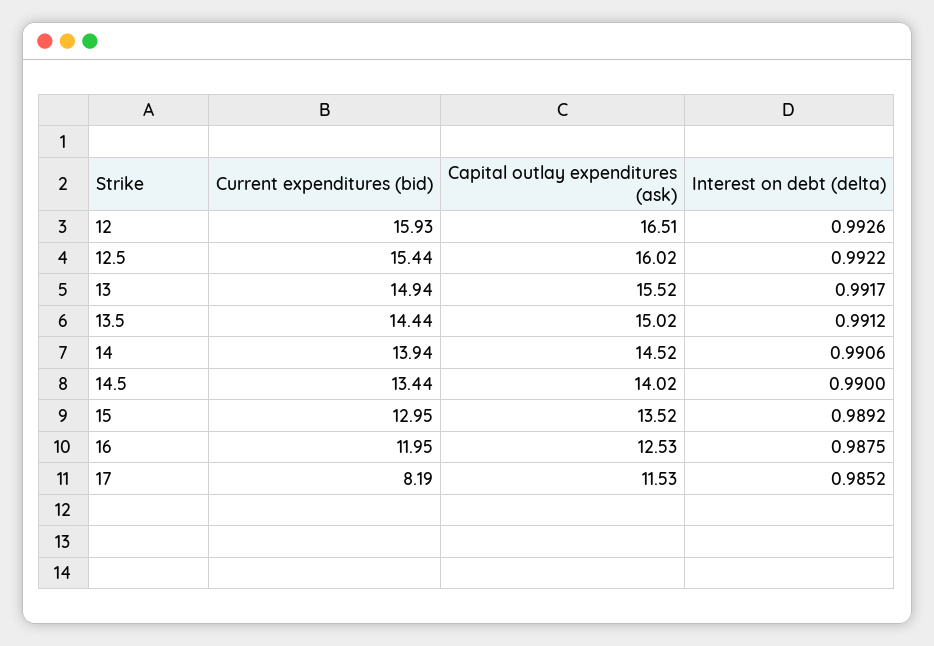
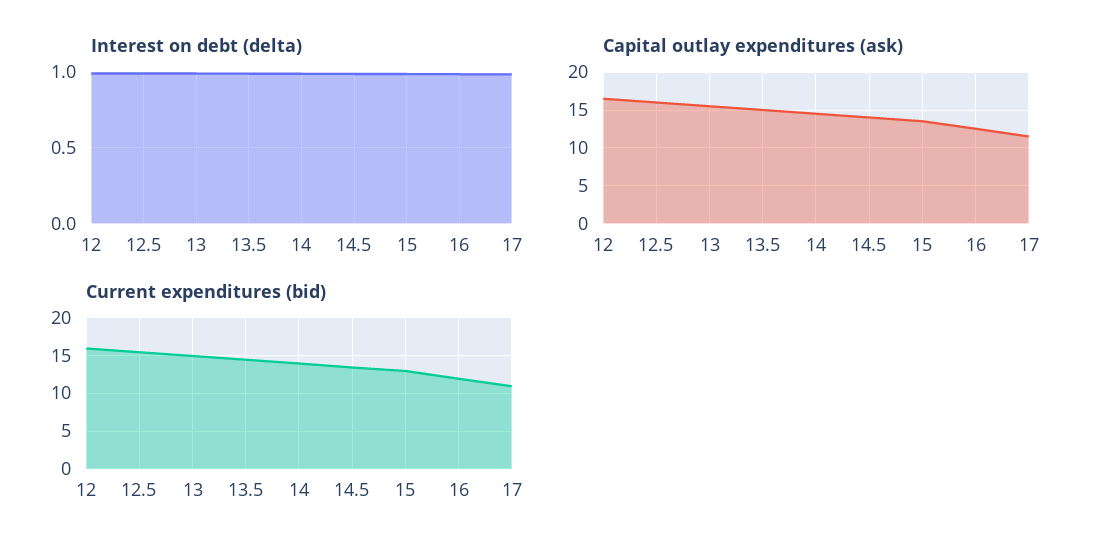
Current expenditures (bid), 17: 8.19 -> 11

